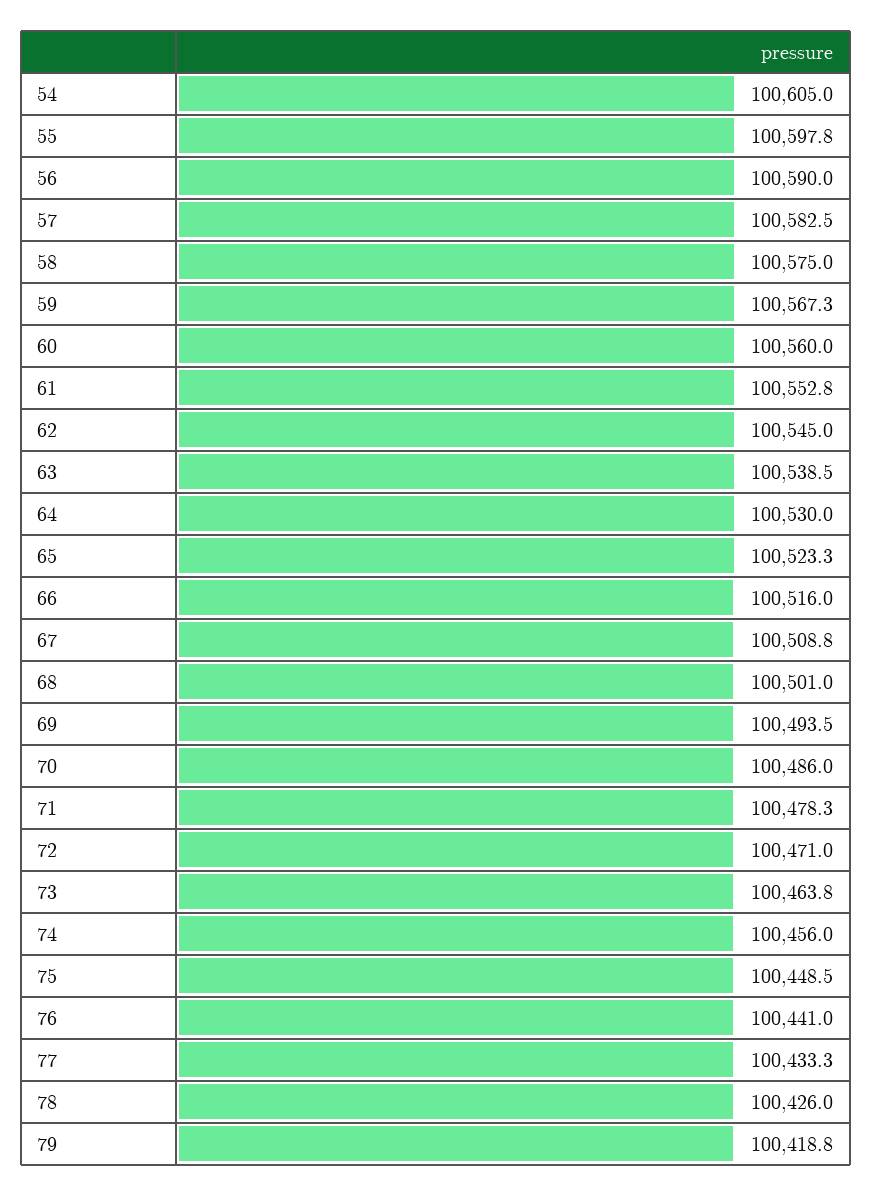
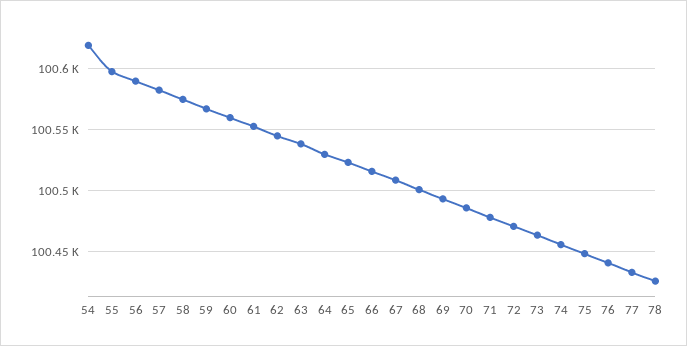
54: 100605 -> 100620
79: 100418.8 -> none

